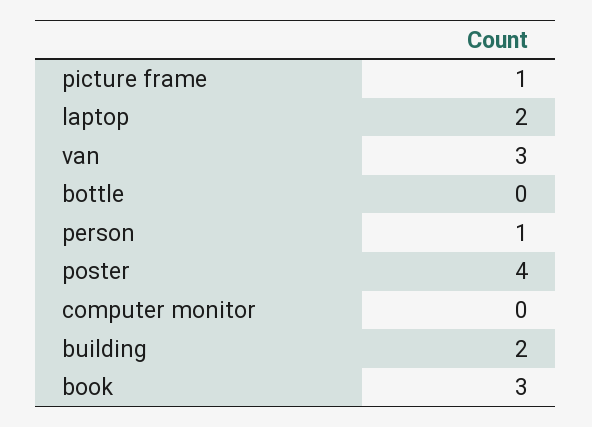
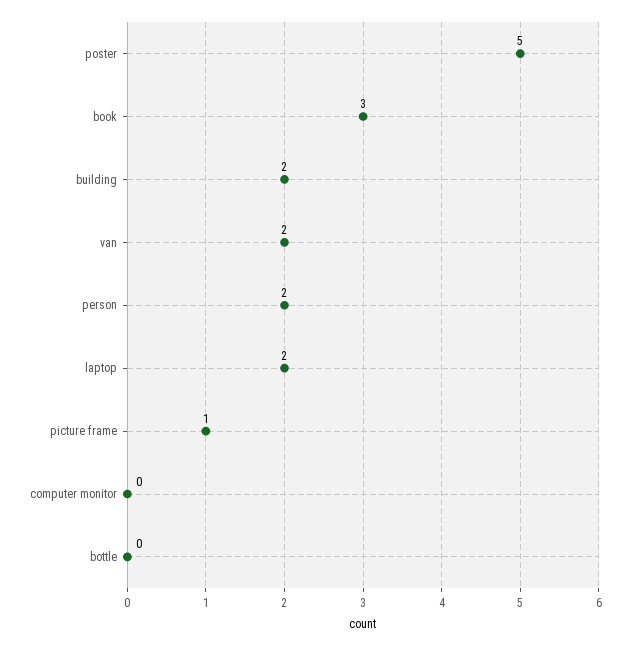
van: 3 -> 2
person: 1 -> 2
poster: 4 -> 5

